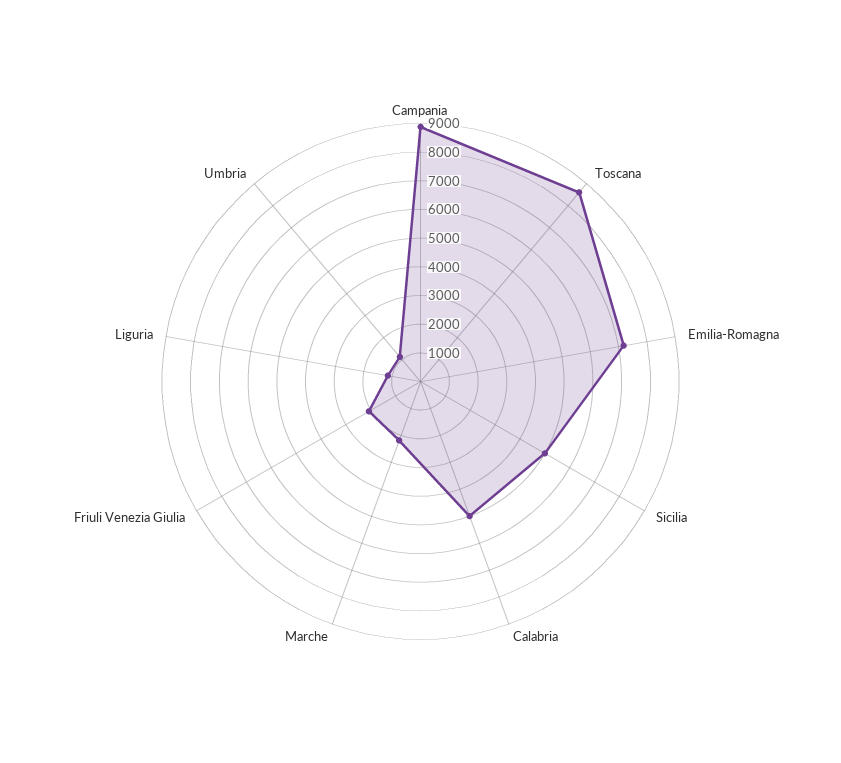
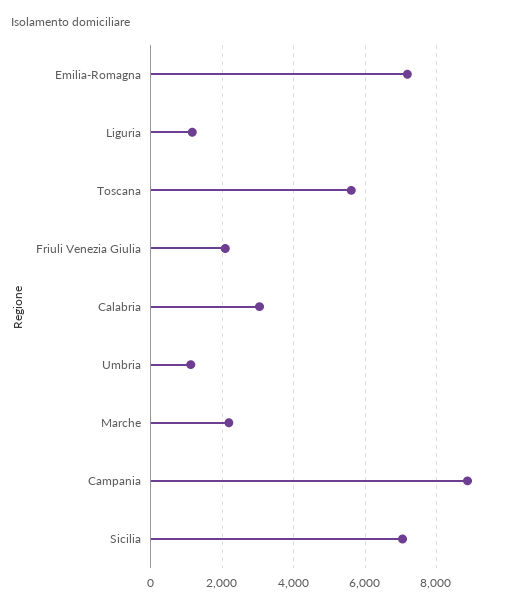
Toscana: 8500 -> 5600
Sicilia: 5000 -> 7000
Calabria: 5000 -> 3000

